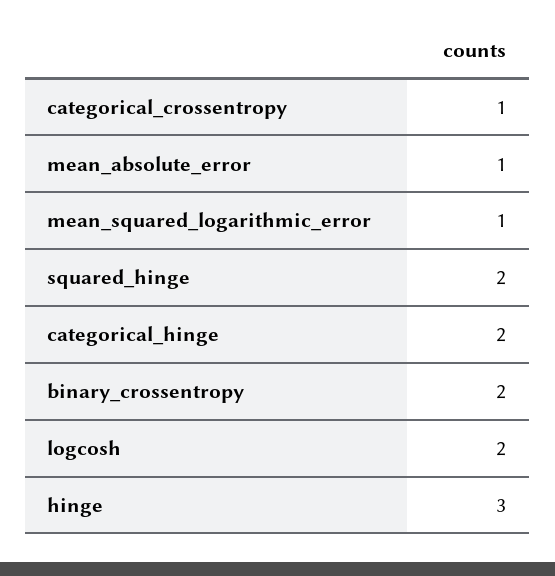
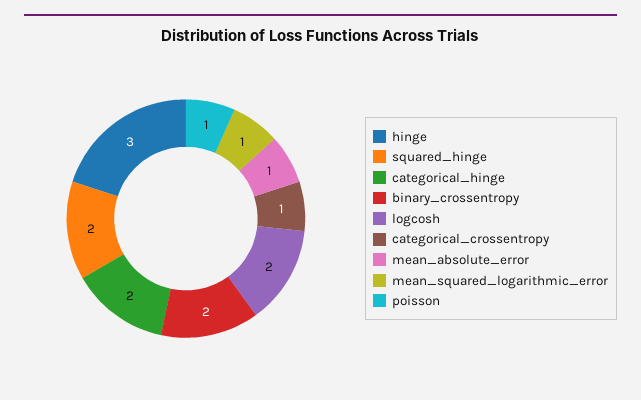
poisson: none -> 1

